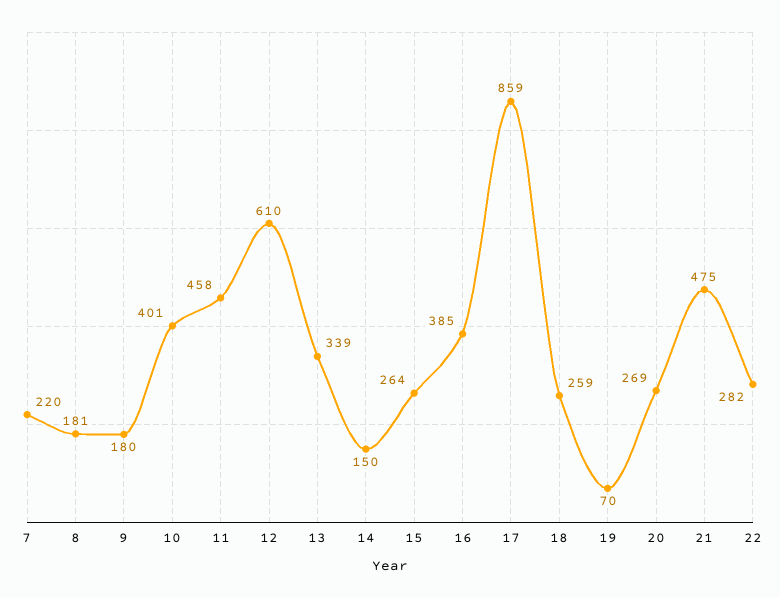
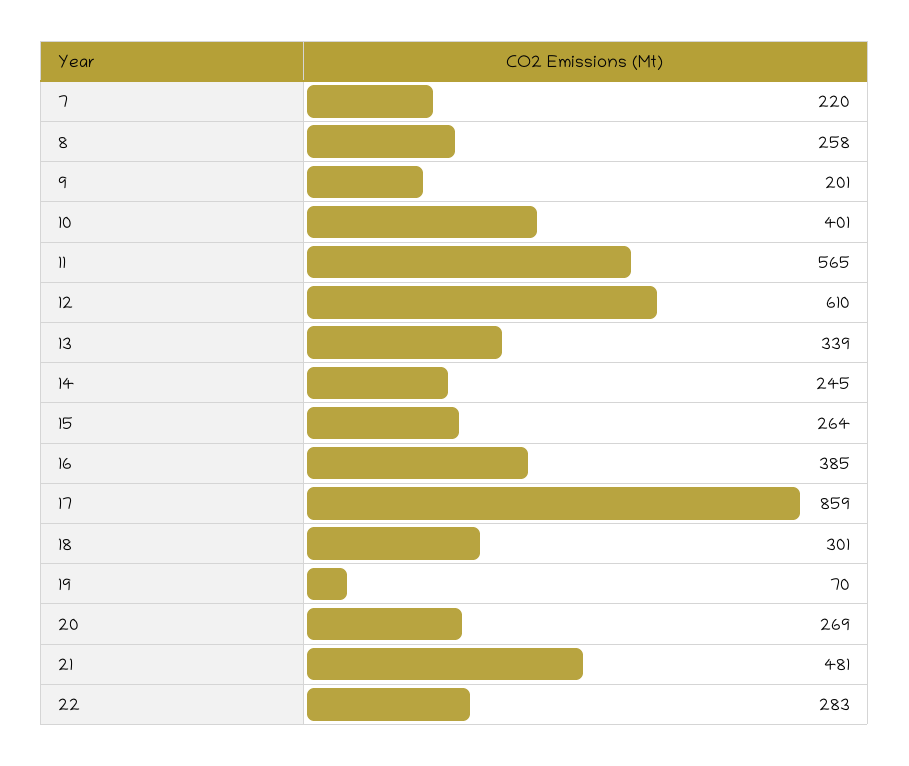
8: 181 -> 258
9: 180 -> 201
11: 458 -> 565
14: 150 -> 245
18: 259 -> 301
21: 475 -> 481
22: 282 -> 283

